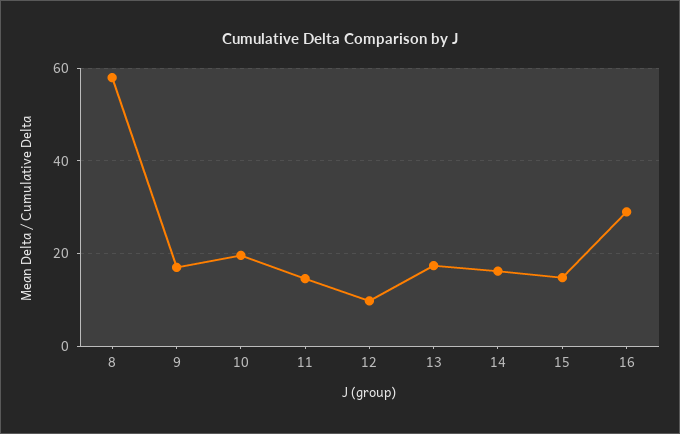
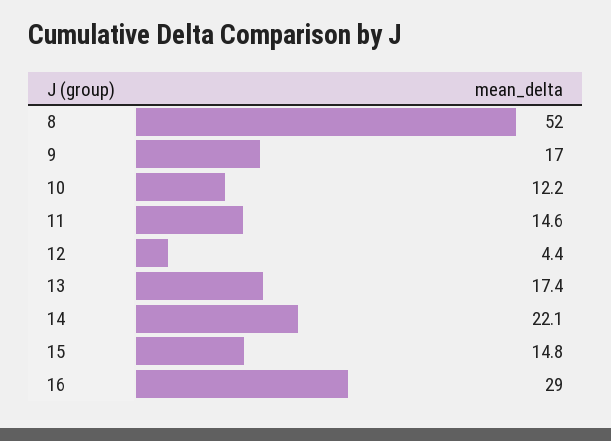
8: 58 -> 52
10: 20 -> 12.2
12: 10 -> 4.4
14: 16 -> 22.1

